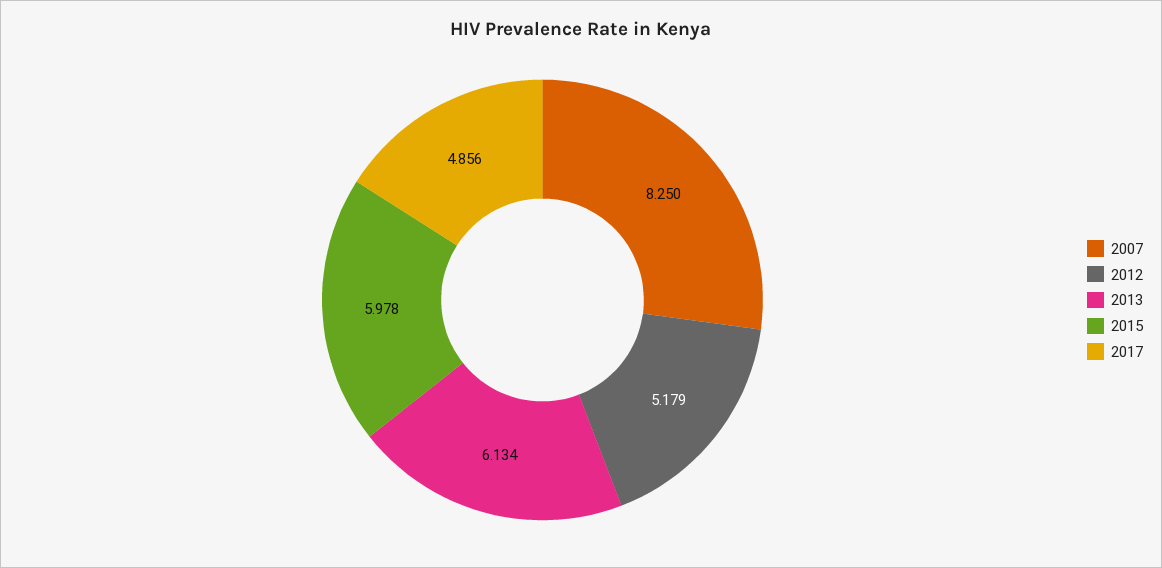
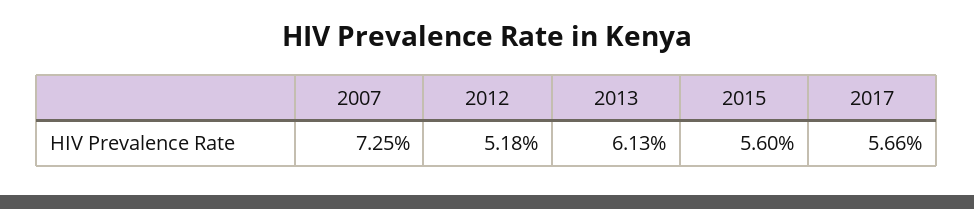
2007: 8.25 -> 7.25
2015: 5.978 -> 5.6
2017: 4.856 -> 5.66

